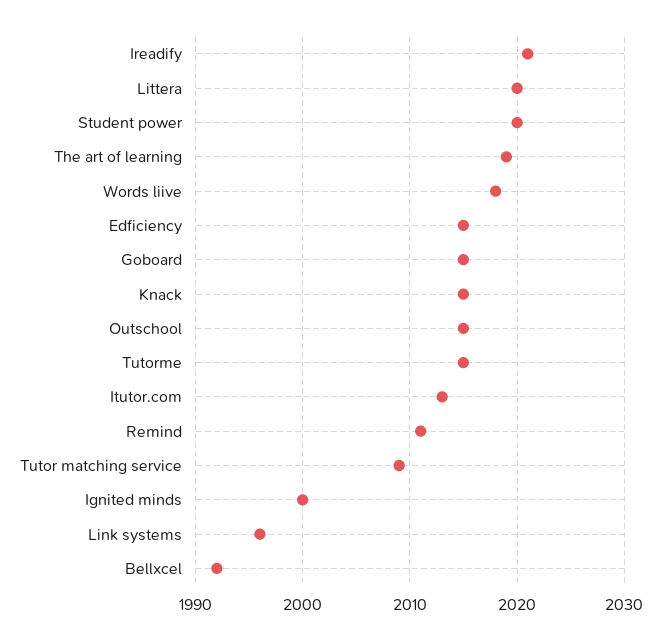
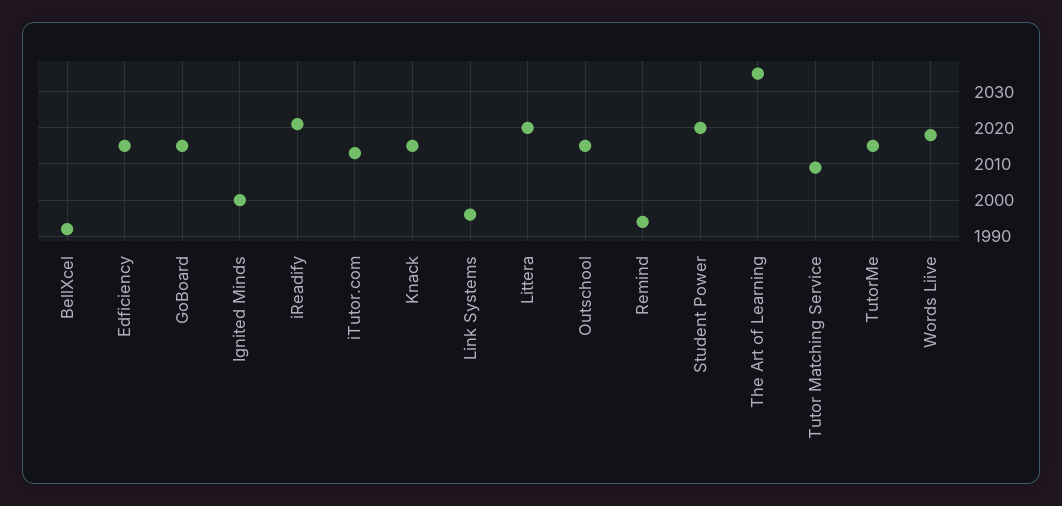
The art of learning: 2019 -> 2035
Remind: 2011 -> 1995

